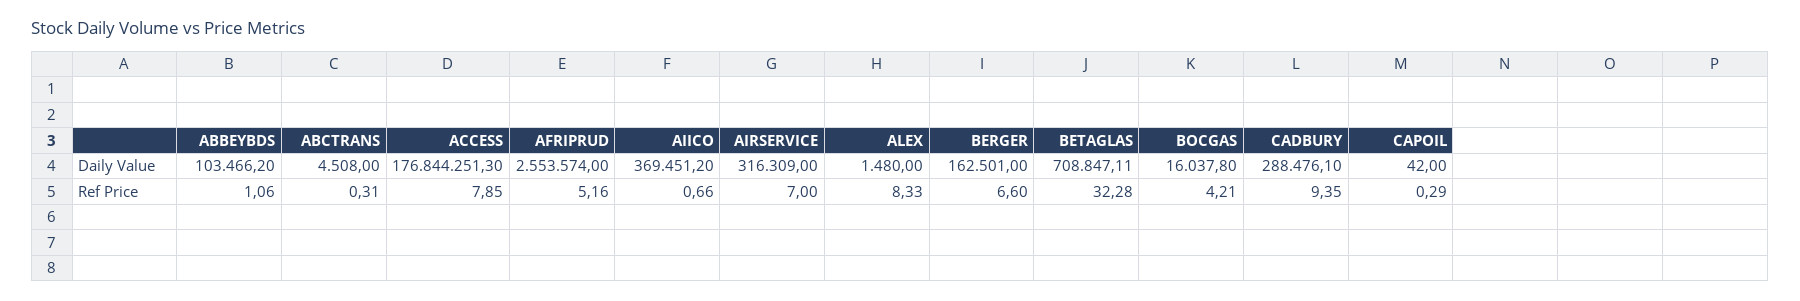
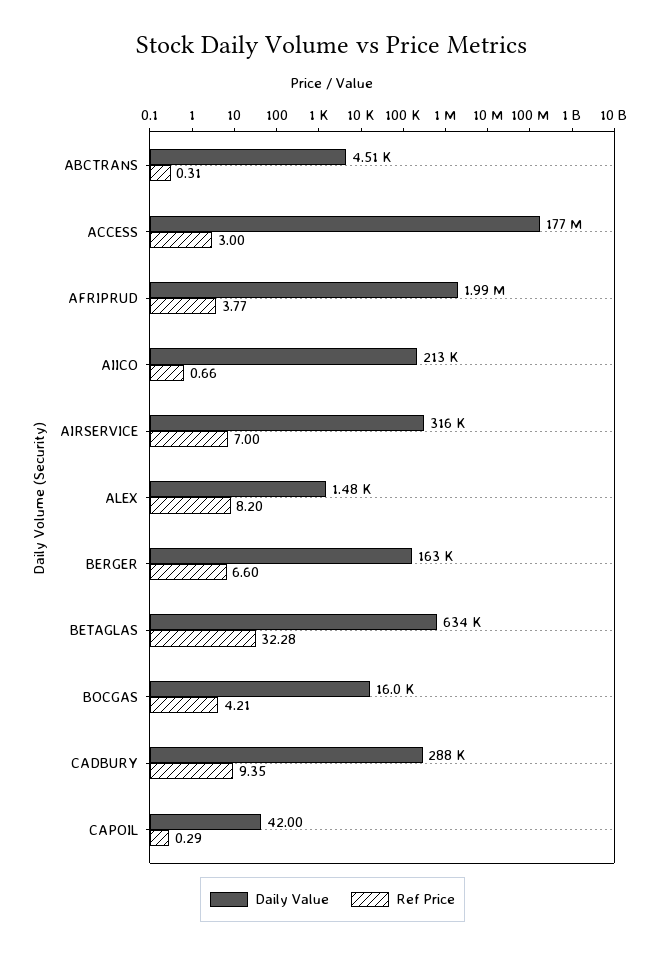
Daily Value, ABBEYBDS: 103466.2 -> none
Daily Value, AFRIPRUD: 2553574 -> 1990000
Daily Value, AIICO: 369451.2 -> 213000
Daily Value, BETAGLAS: 708847.11 -> 634000
Ref Price, ABBEYBDS: 1.06 -> none
Ref Price, ACCESS: 7.85 -> 3
Ref Price, AFRIPRUD: 5.16 -> 3.77
Ref Price, ALEX: 8.33 -> 8.2

